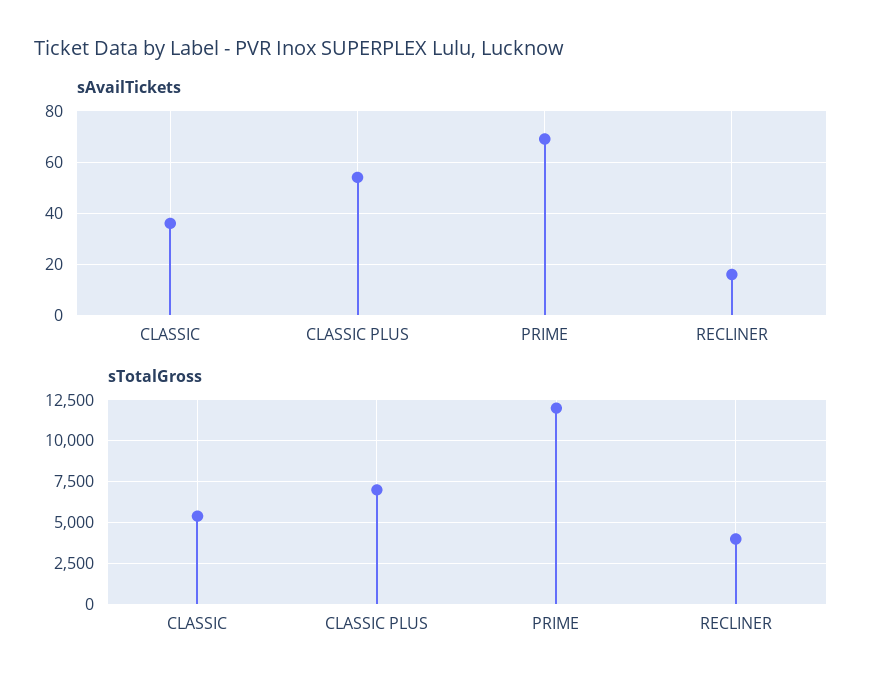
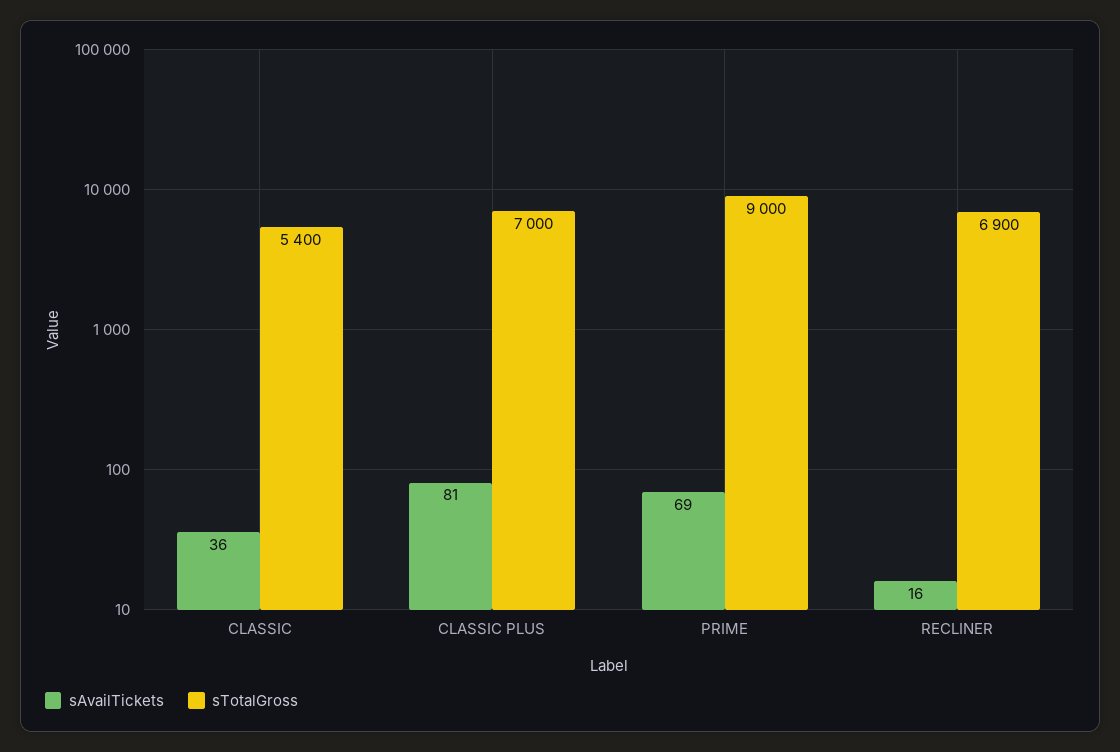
sAvailTickets, CLASSIC PLUS: 55 -> 81
sTotalGross, PRIME: 12000 -> 9000
sTotalGross, RECLINER: 4000 -> 6900

